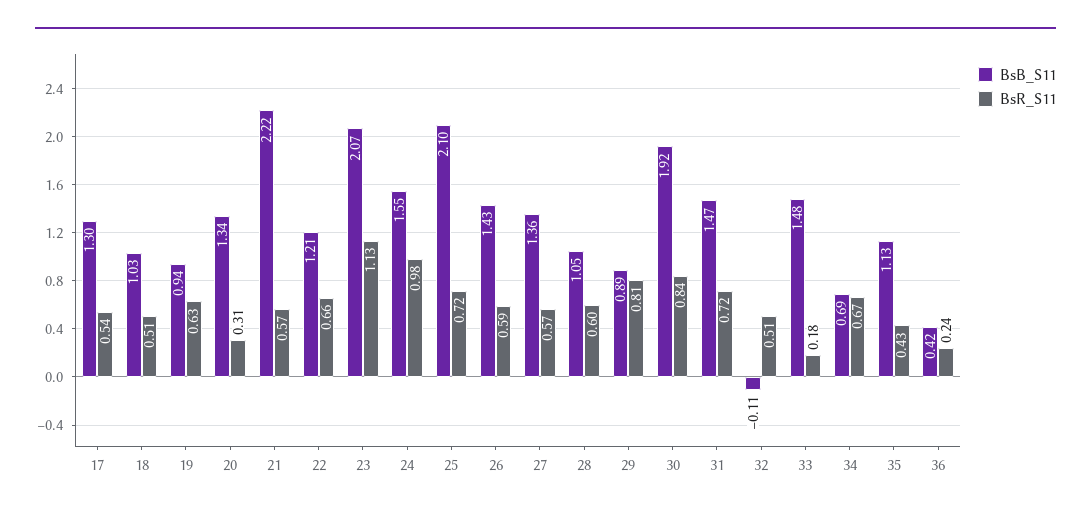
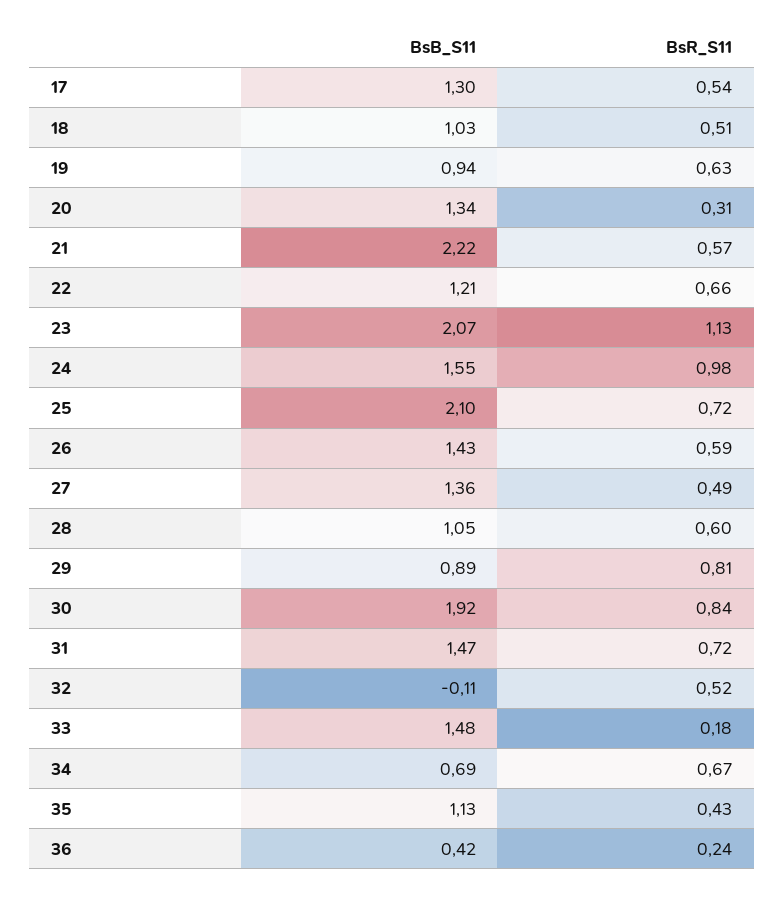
BsR_S11, 27: 0.57 -> 0.49
BsR_S11, 32: 0.51 -> 0.52

